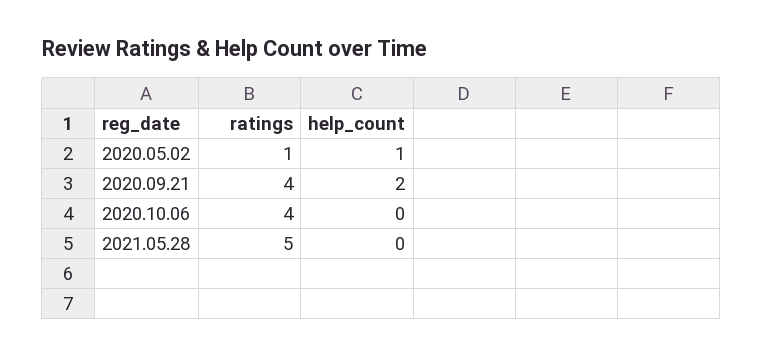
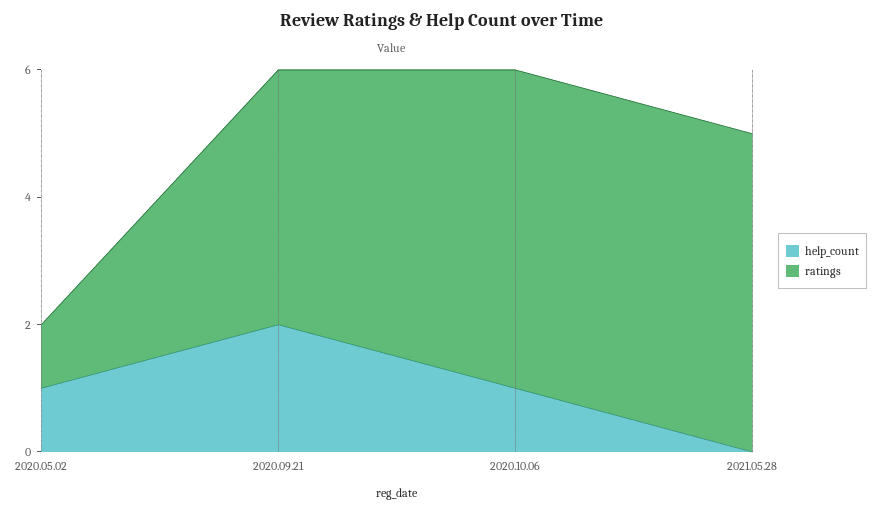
ratings, 2020.10.06: 4 -> 5
help_count, 2020.10.06: 0 -> 1

